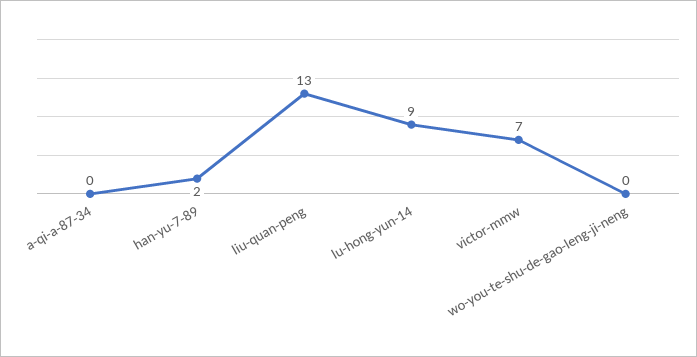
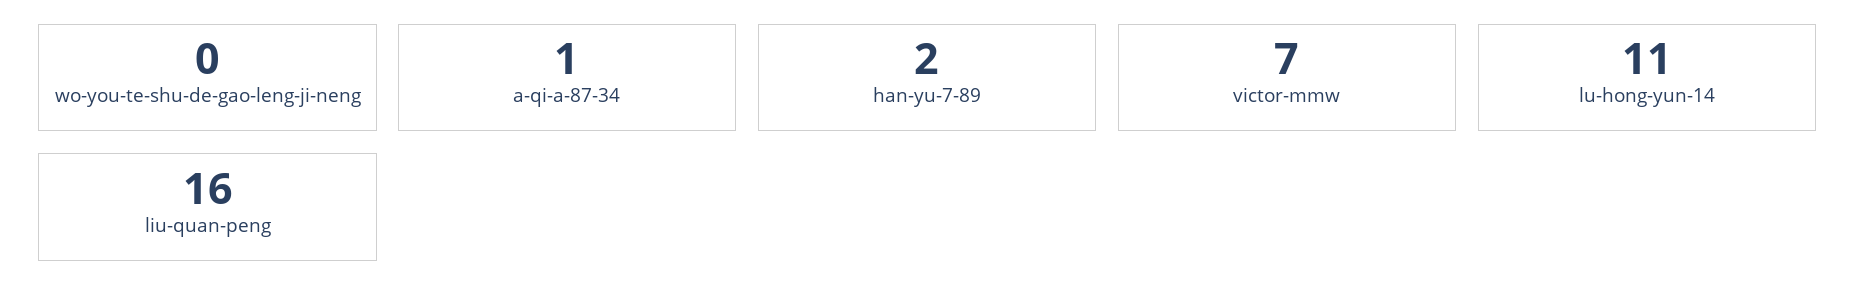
a-qi-a-87-34: 0 -> 1
liu-quan-peng: 13 -> 16
lu-hong-yun-14: 9 -> 11

